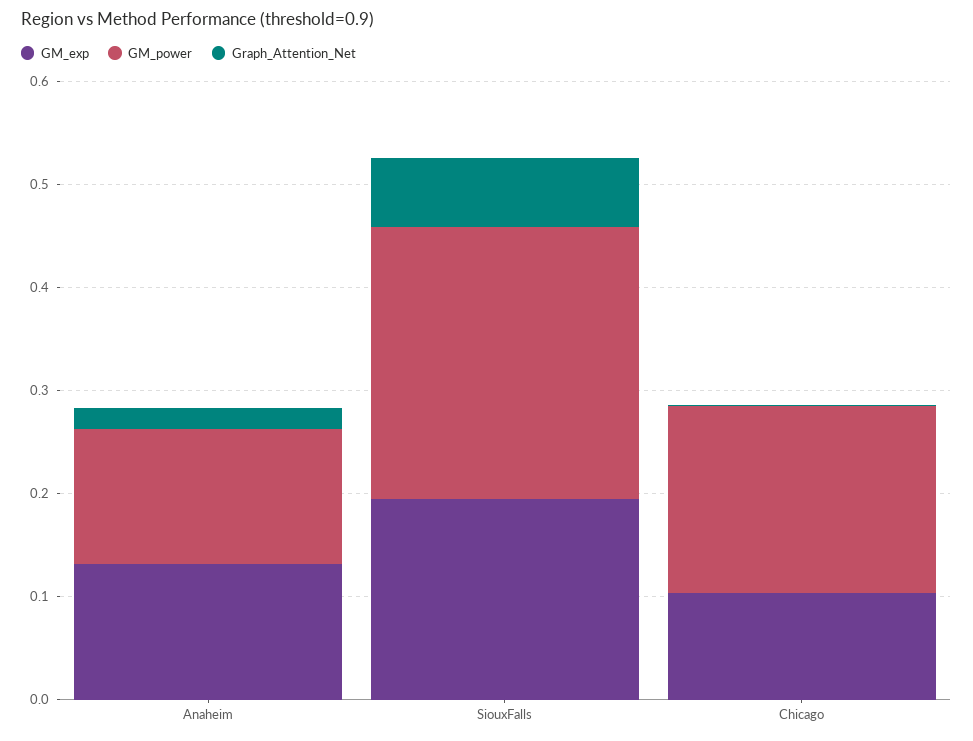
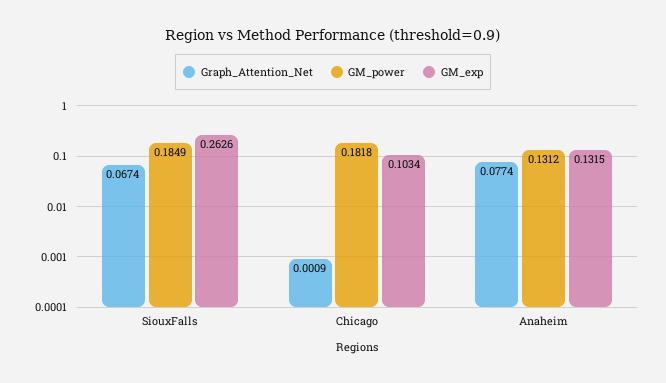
Graph_Attention_Net, Anaheim: 0.02 -> 0.0774
GM_exp, SiouxFalls: 0.2 -> 0.2626
GM_power, SiouxFalls: 0.26 -> 0.1849

